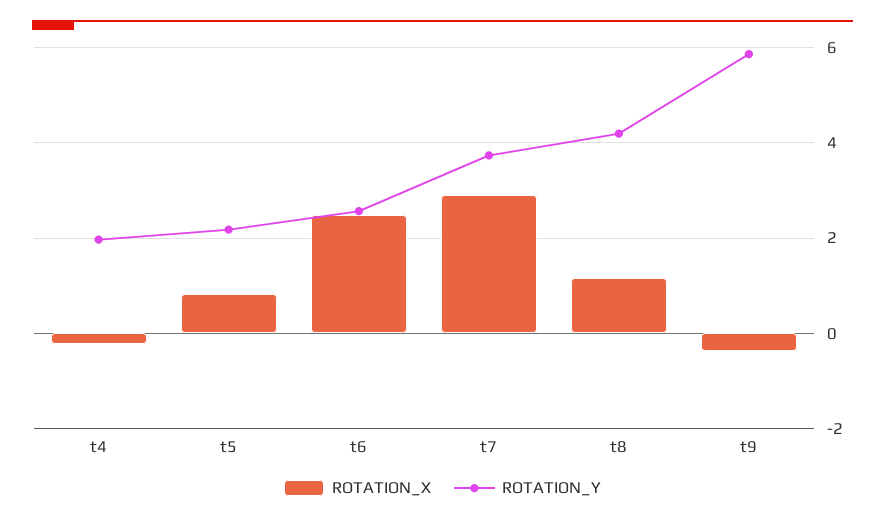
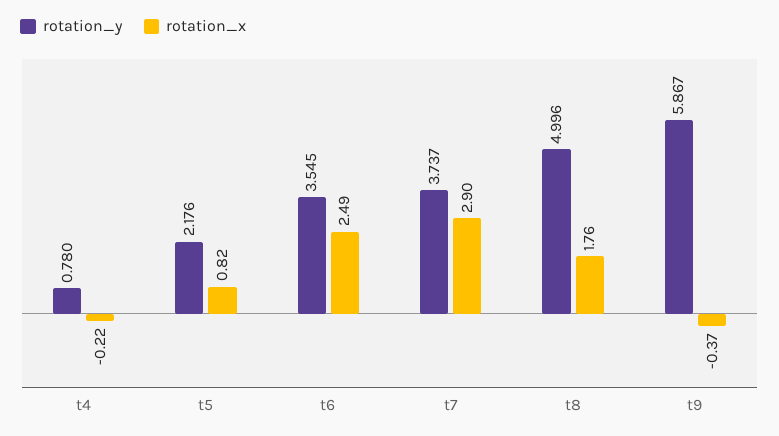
ROTATION_Y, t4: 2 -> 0.78
ROTATION_Y, t6: 2.6 -> 3.545
ROTATION_X, t8: 1.2 -> 1.76
ROTATION_Y, t8: 4.2 -> 4.996

